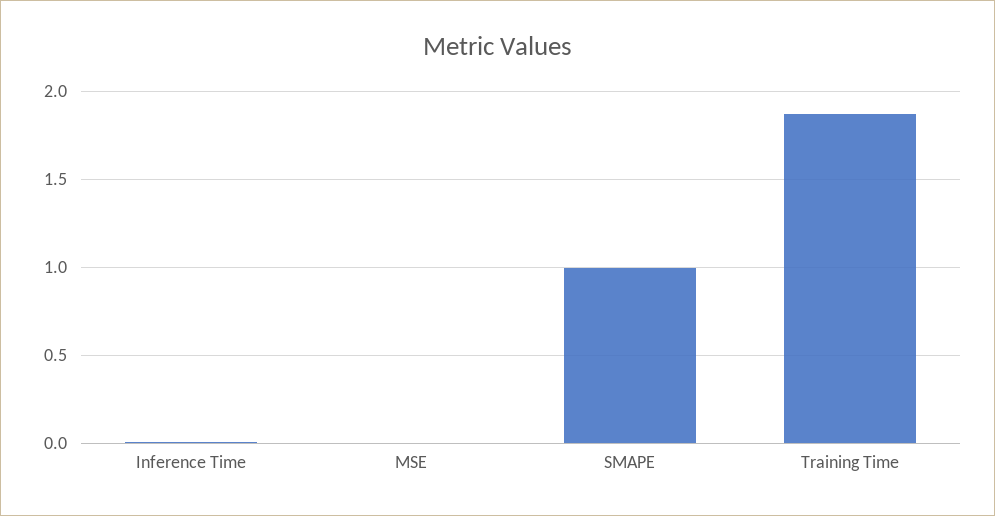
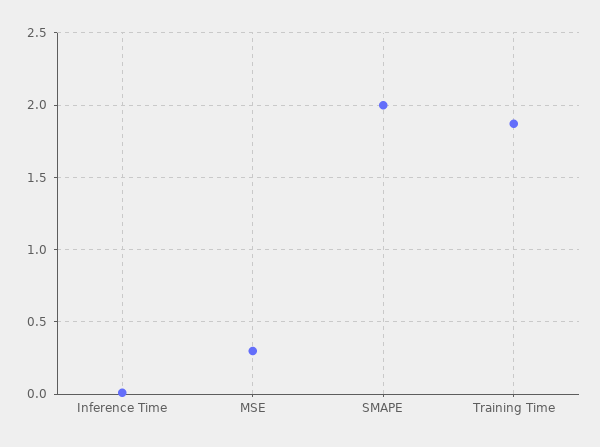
MSE: 0 -> 0.3
SMAPE: 1 -> 2

